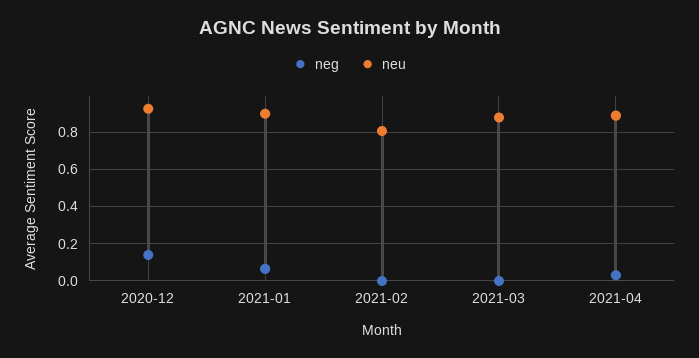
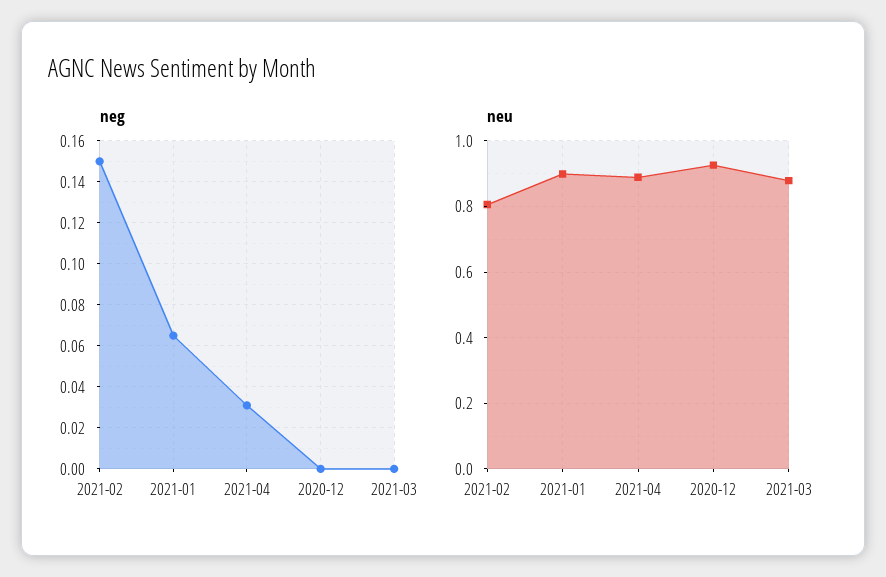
neg, 2020-12: 0.15 -> 0
neg, 2021-02: 0 -> 0.15

